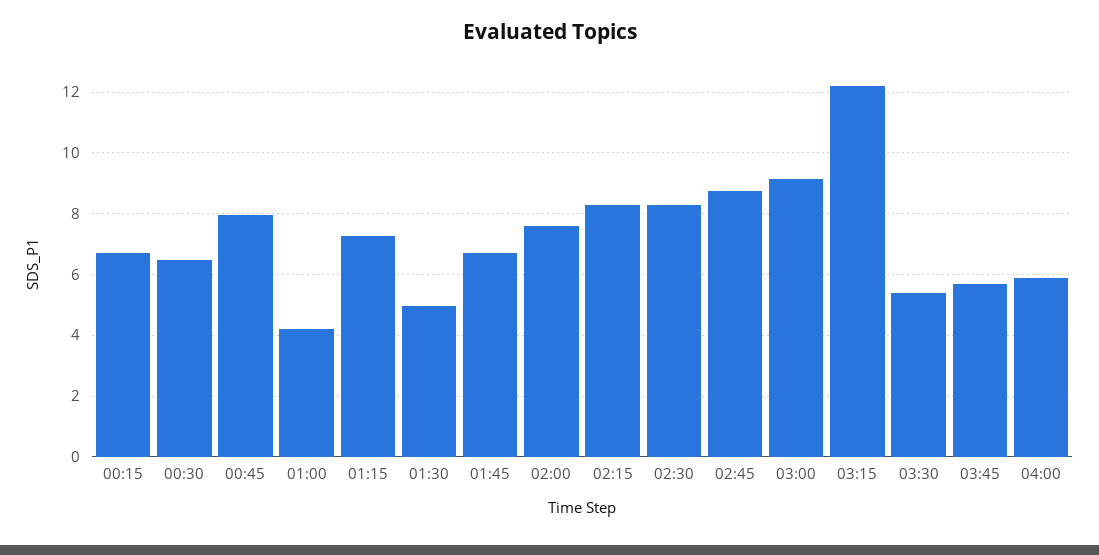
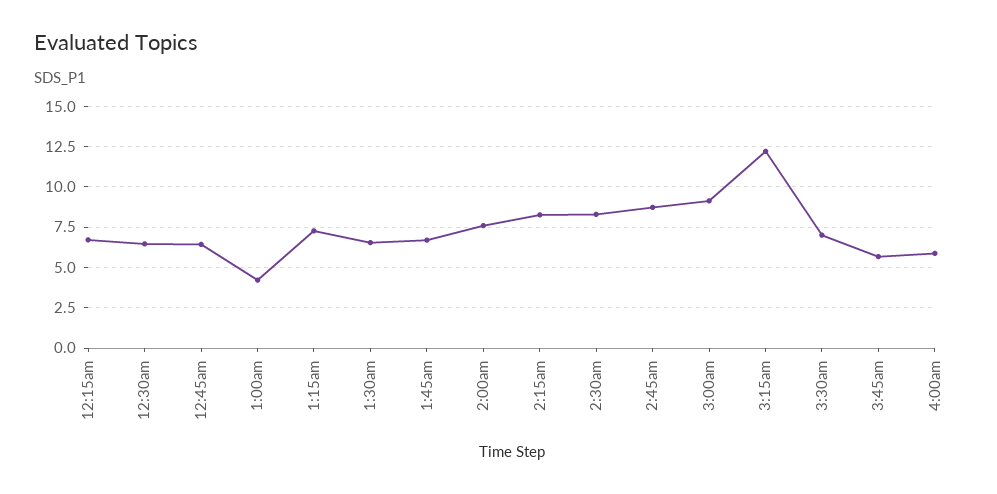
00:45: 8 -> 6.5
01:30: 5 -> 6.5
03:30: 5.4 -> 7

